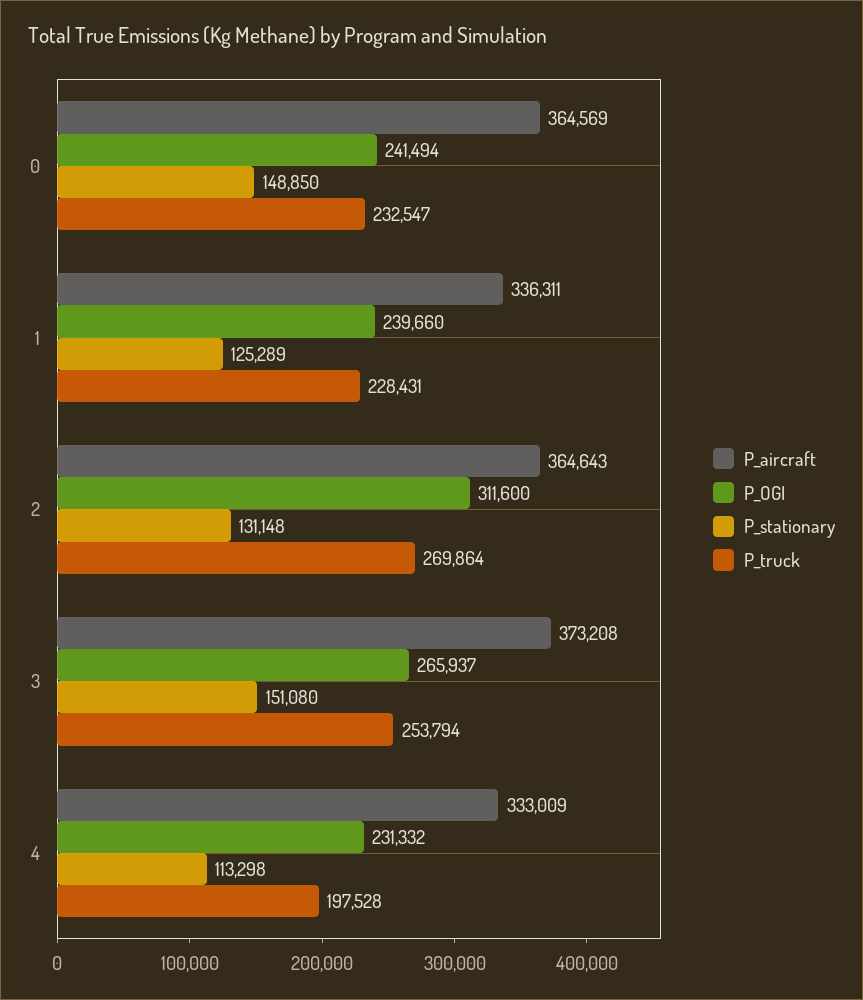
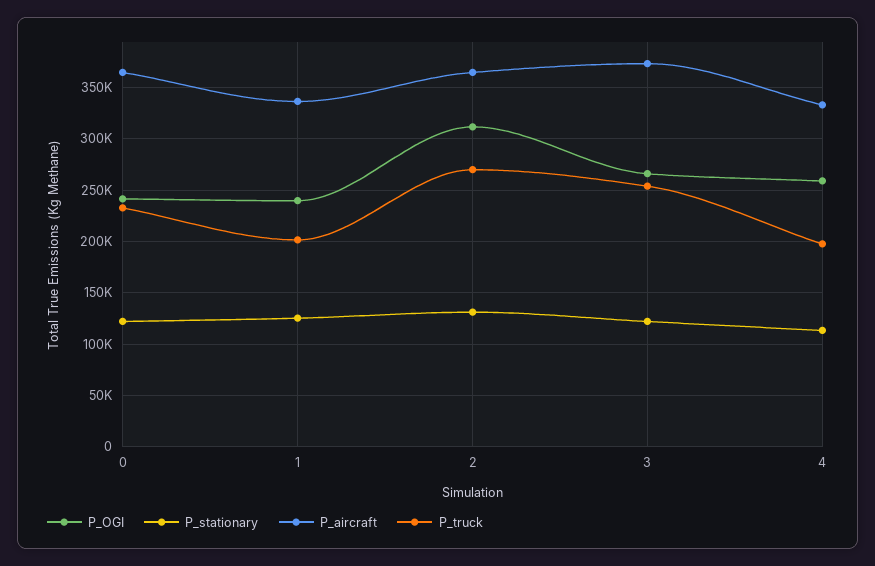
P_stationary, 0: 148850 -> 120000
P_truck, 1: 228431 -> 200000
P_stationary, 3: 151080 -> 120000
P_OGI, 4: 231332 -> 260000

